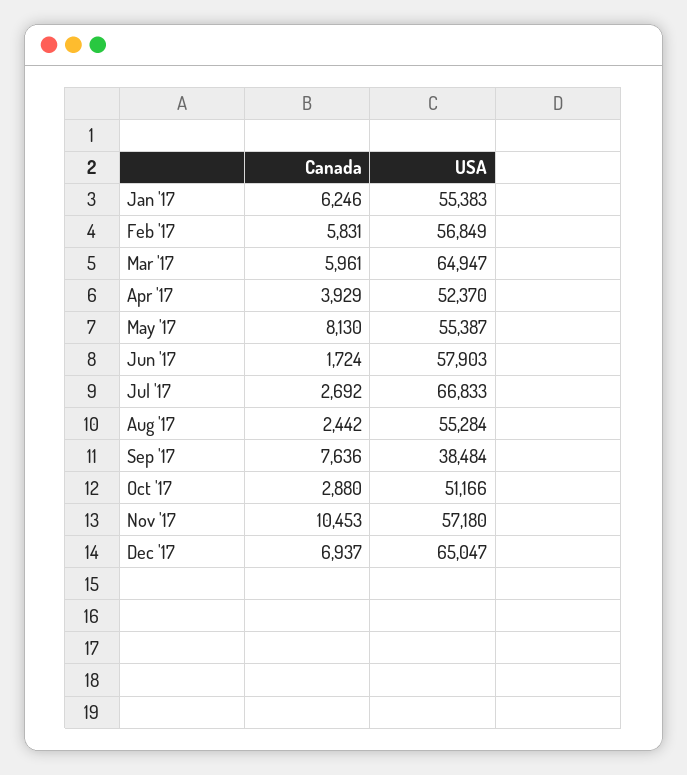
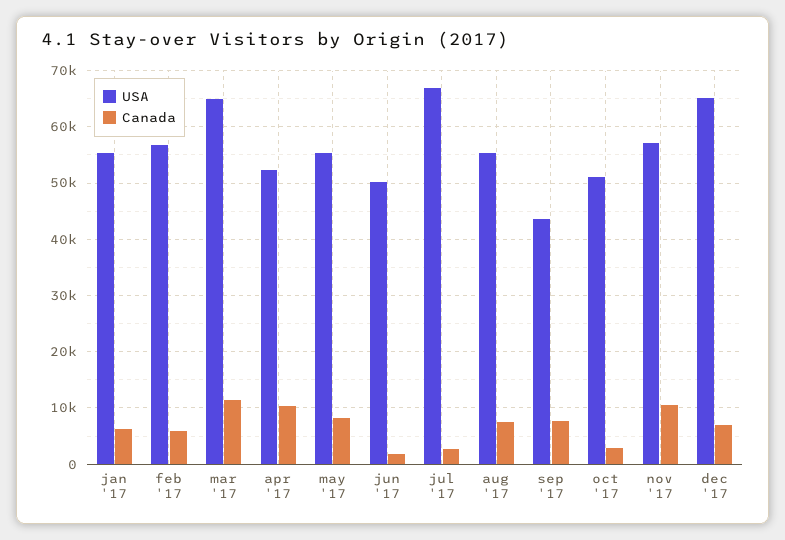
Canada, Mar '17: 5961 -> 12000
Canada, Apr '17: 3929 -> 10000
USA, Jun '17: 57903 -> 50000
Canada, Aug '17: 2442 -> 8000
USA, Sep '17: 38484 -> 44000

